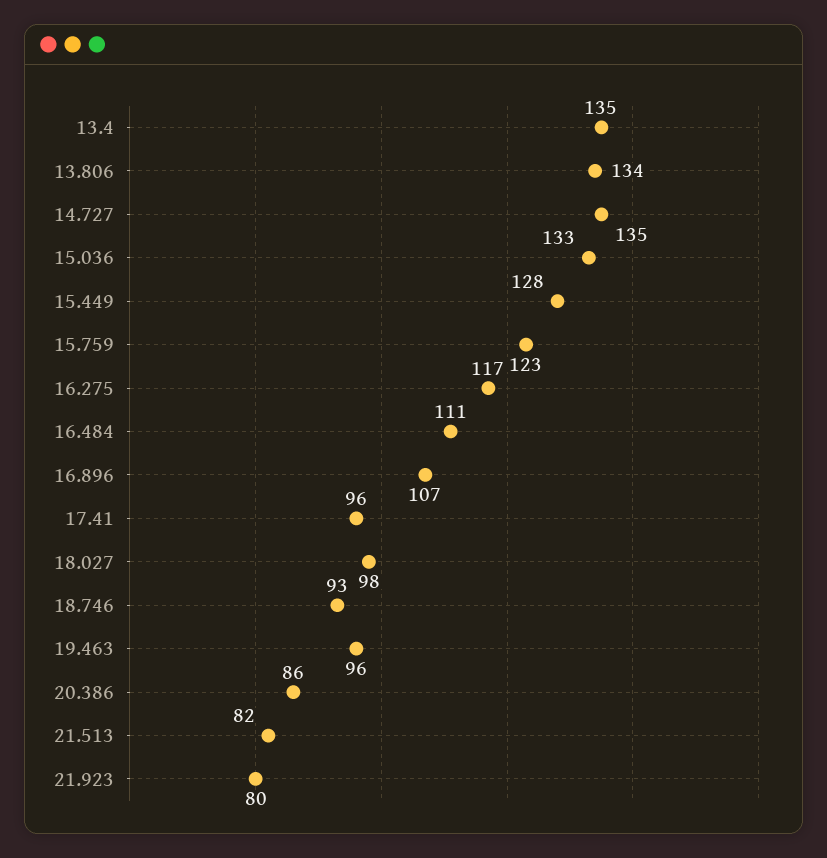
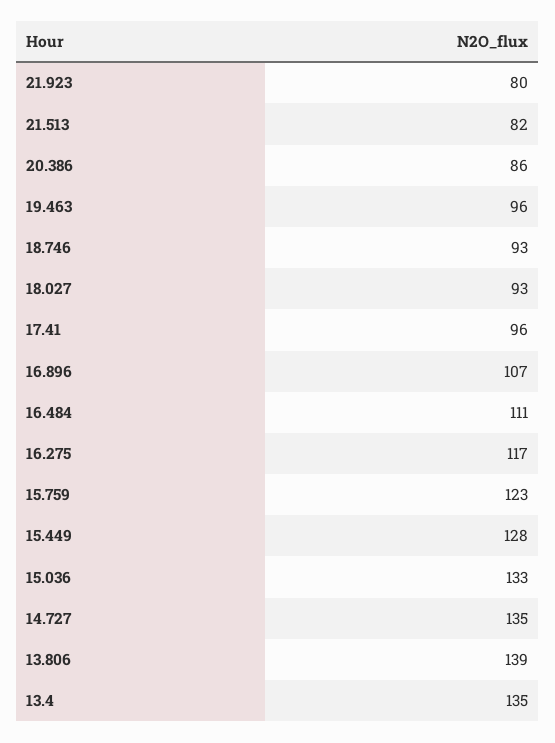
13.806: 134 -> 139
18.027: 98 -> 93

